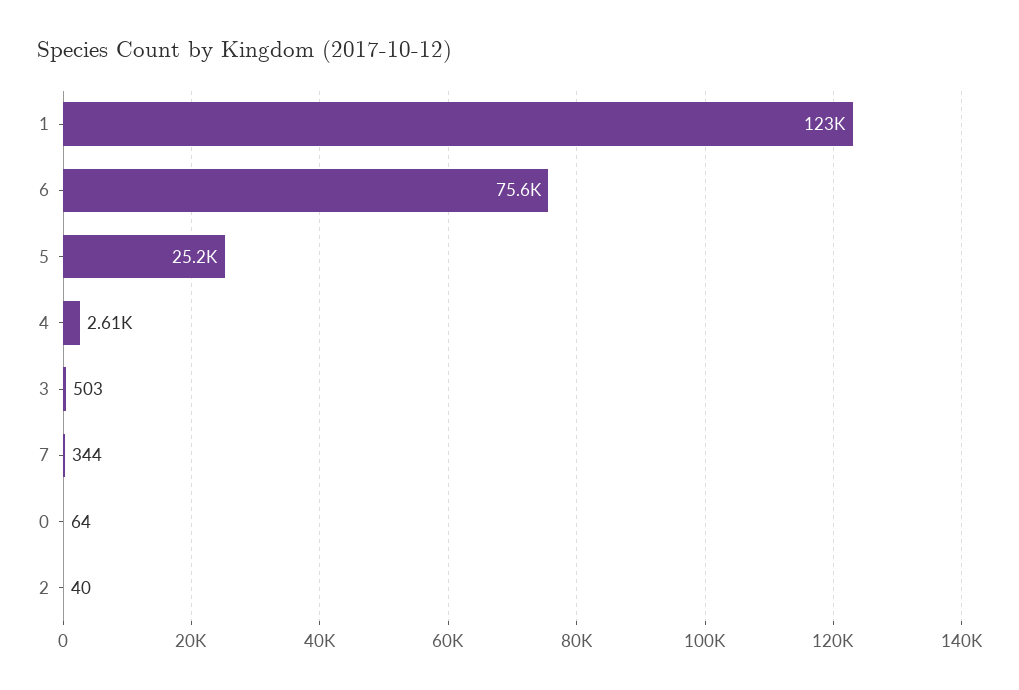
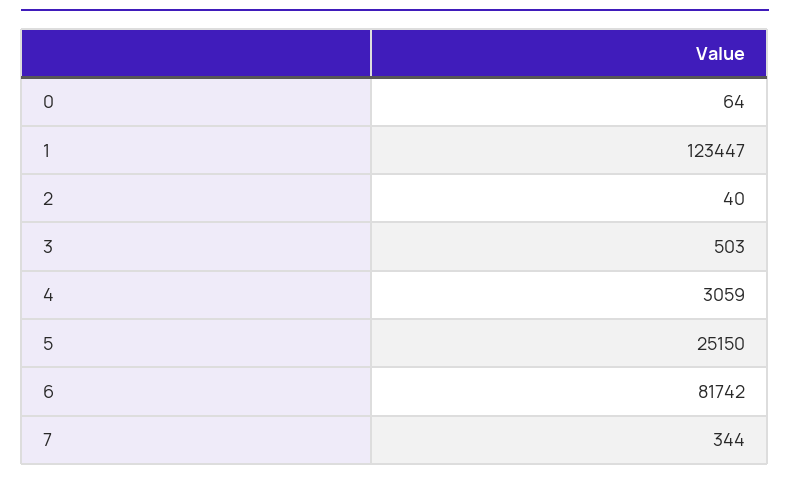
6: 75600 -> 81742
4: 2610 -> 3059

